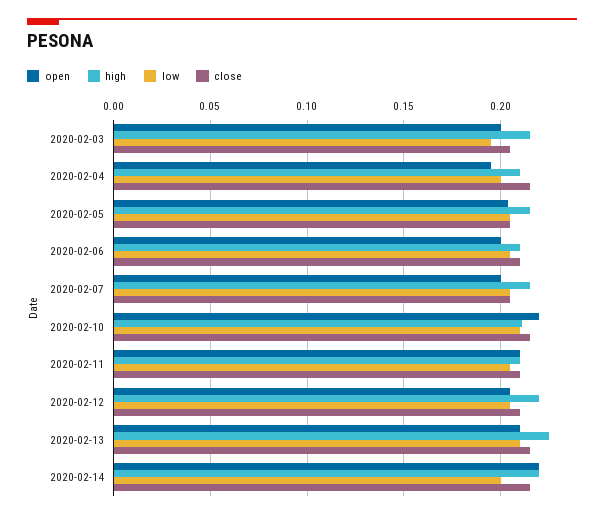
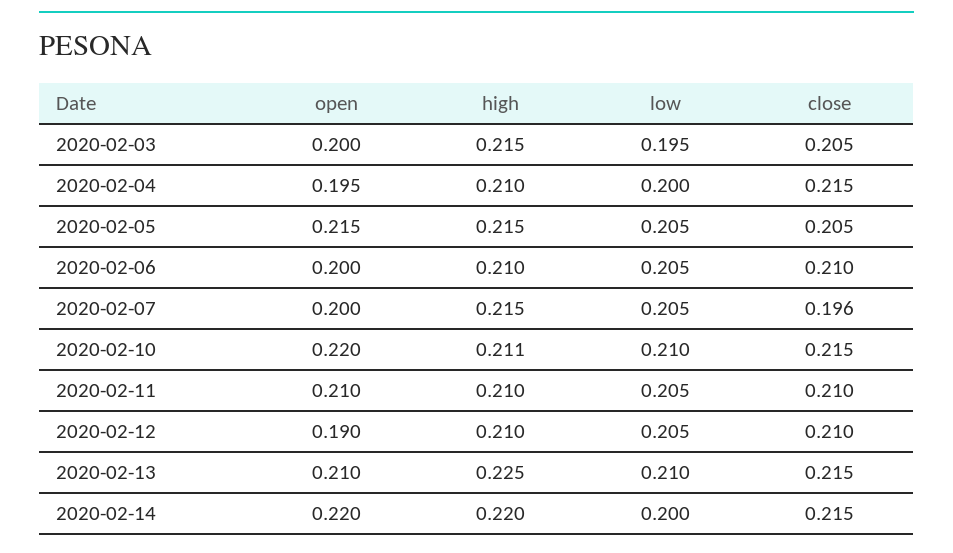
open, 2020-02-05: 0.205 -> 0.215
close, 2020-02-07: 0.205 -> 0.196
open, 2020-02-12: 0.205 -> 0.19
high, 2020-02-12: 0.22 -> 0.21

